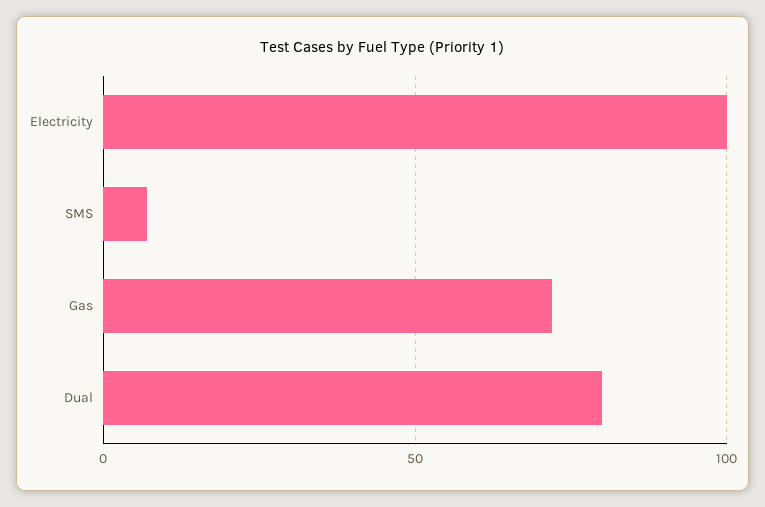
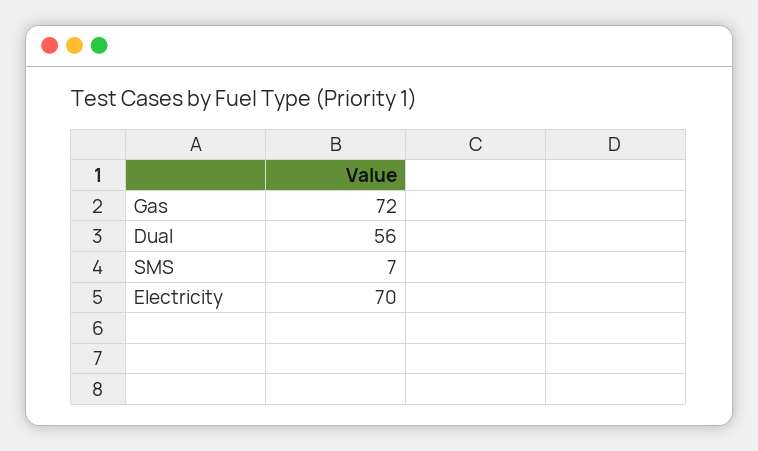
Electricity: 100 -> 70
Dual: 80 -> 56

